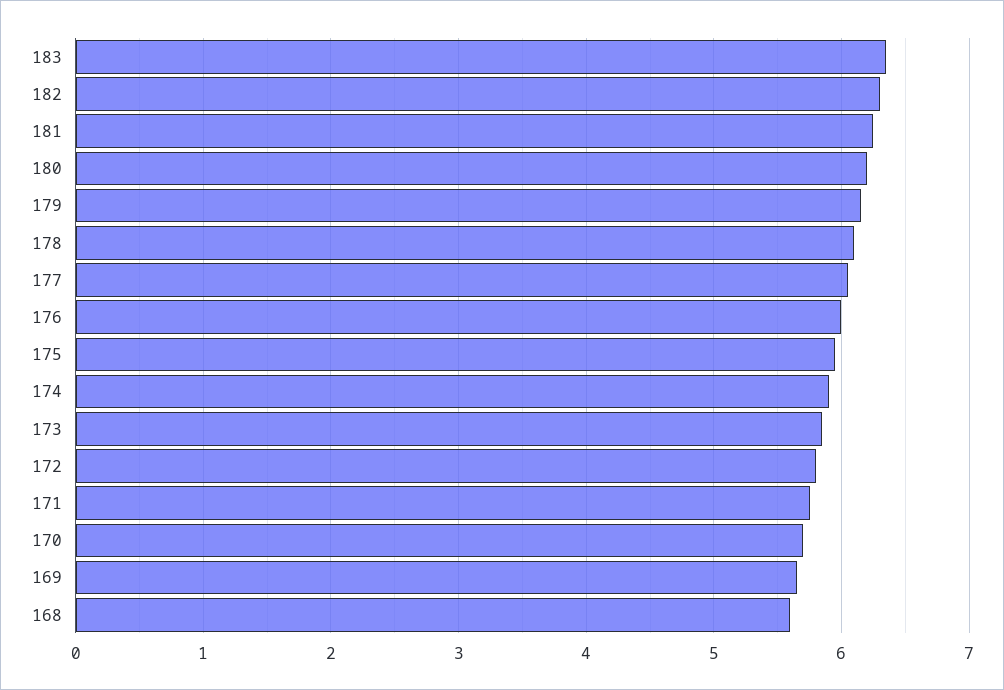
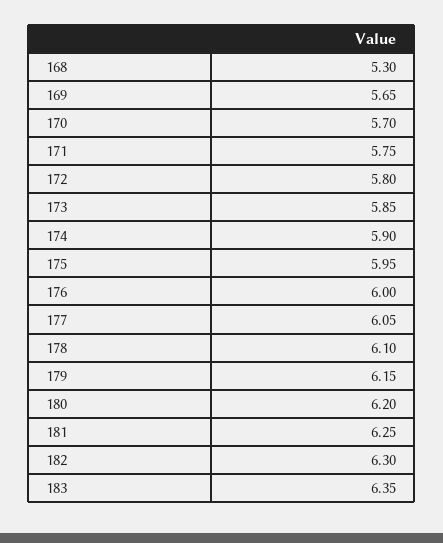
168: 5.6 -> 5.3

